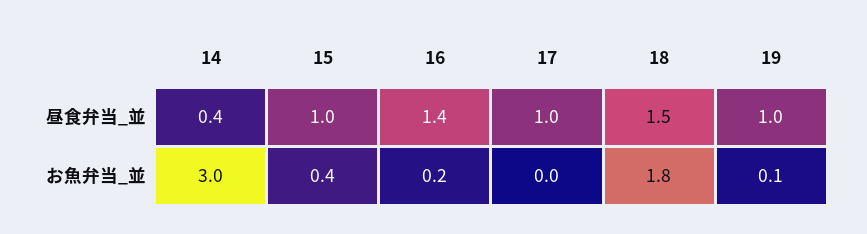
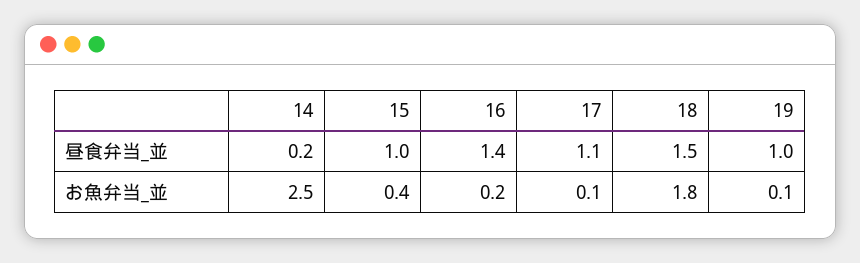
14, 昼食弁当_並: 0.4 -> 0.2
17, 昼食弁当_並: 1 -> 1.1
14, お魚弁当_並: 3 -> 2.5
17, お魚弁当_並: 0 -> 0.1

